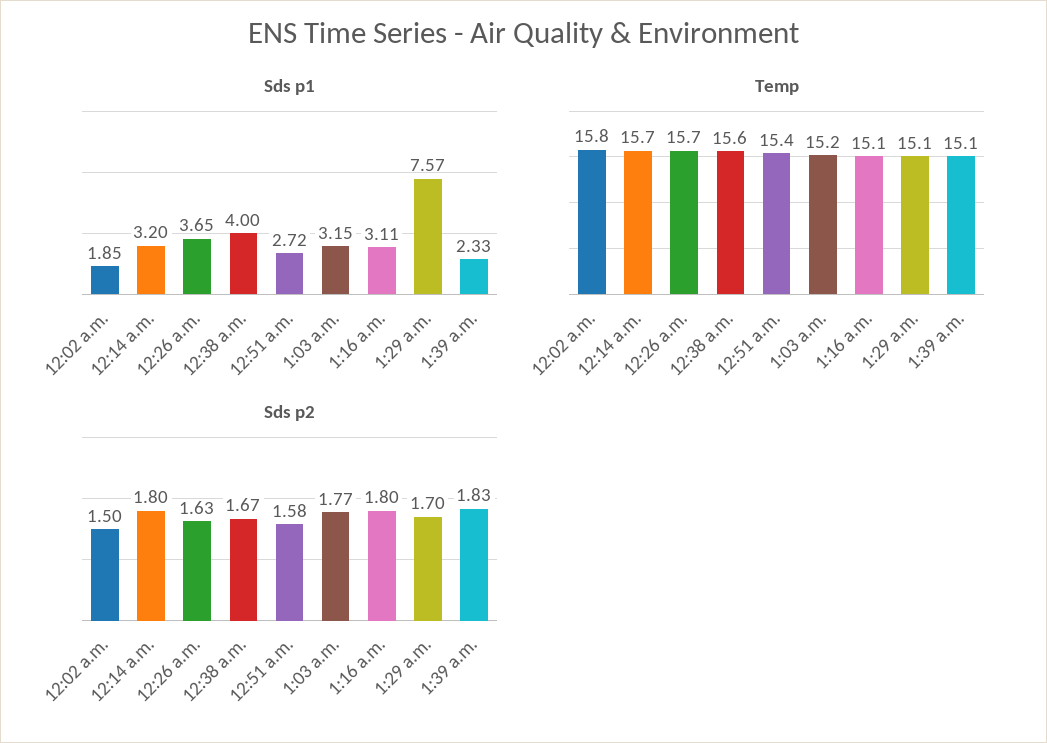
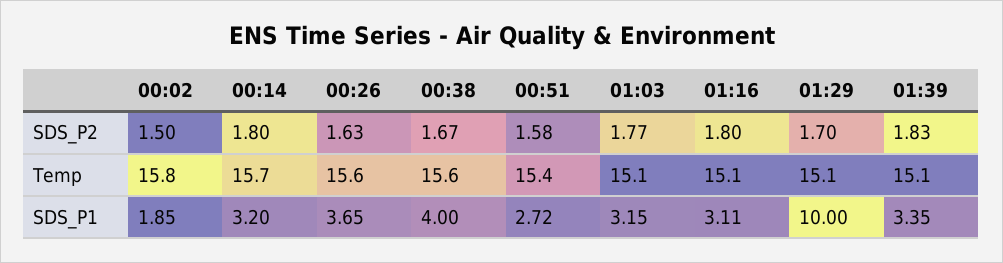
Sds p1, 1:29 a.m.: 7.57 -> 10
Sds p1, 1:39 a.m.: 2.33 -> 3.35
Temp, 12:26 a.m.: 15.7 -> 15.6
Temp, 1:03 a.m.: 15.2 -> 15.1

